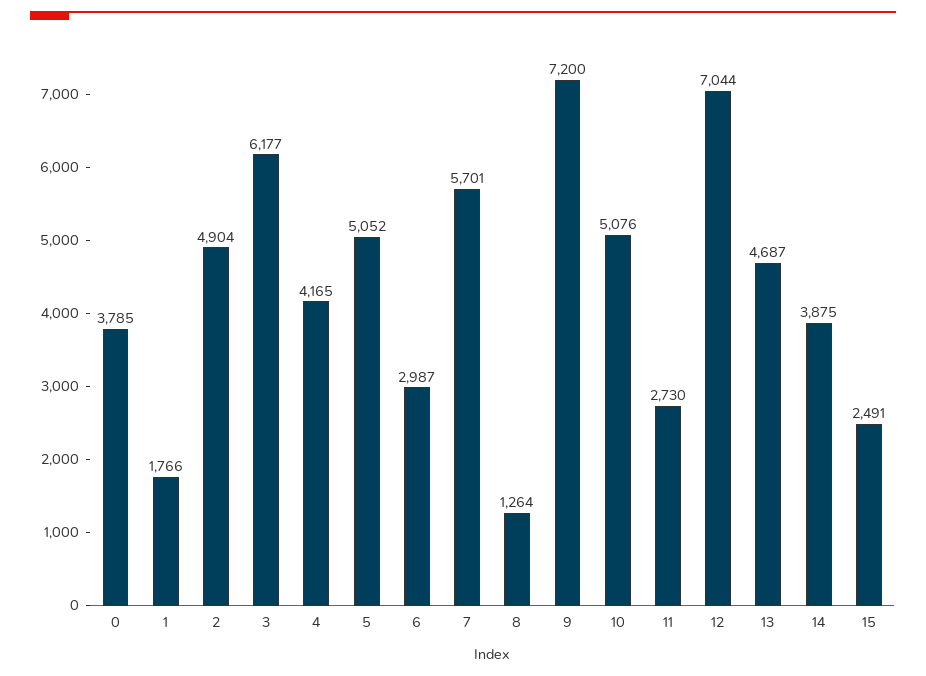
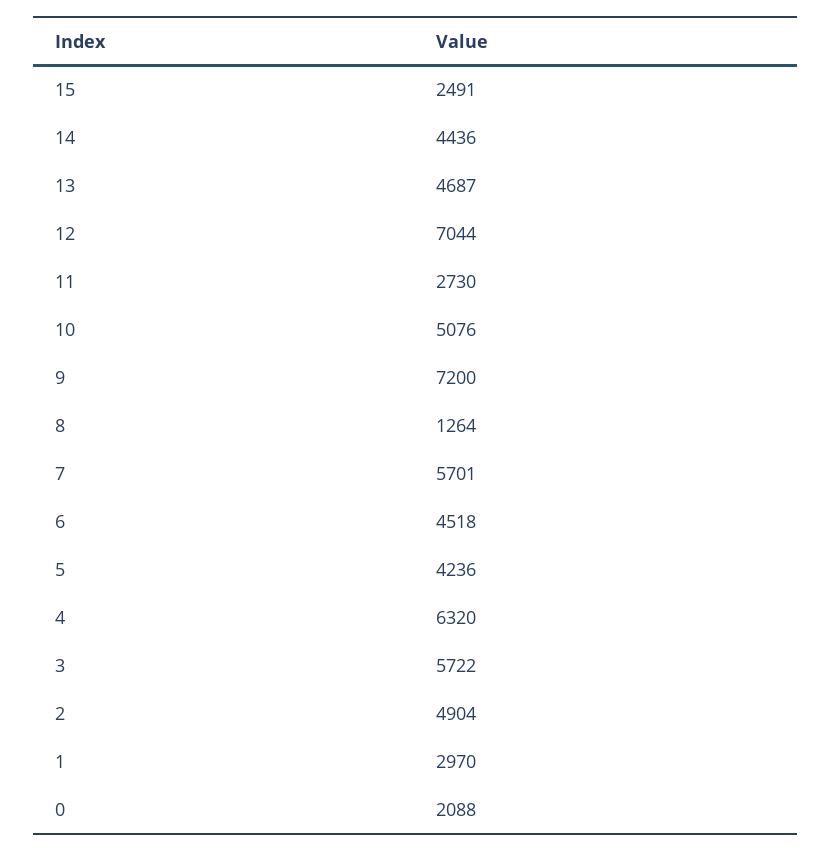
0: 3785 -> 2088
1: 1766 -> 2970
3: 6177 -> 5722
4: 4165 -> 6320
5: 5052 -> 4236
6: 2987 -> 4518
14: 3875 -> 4436

